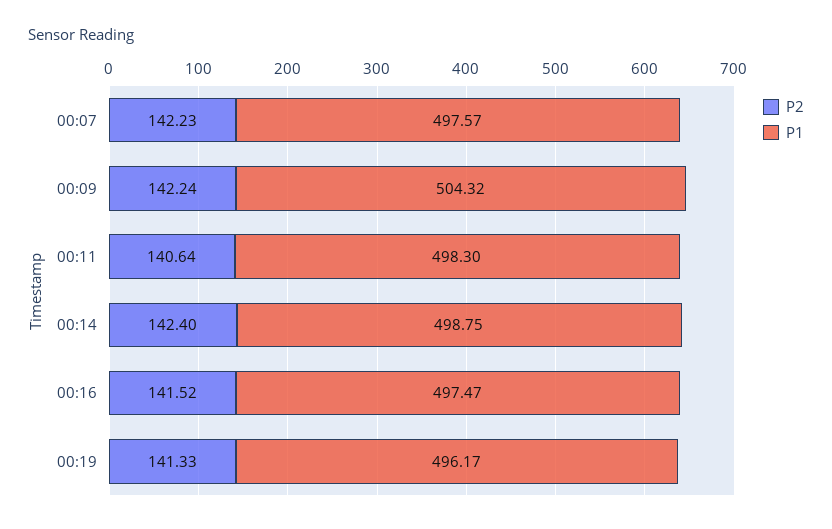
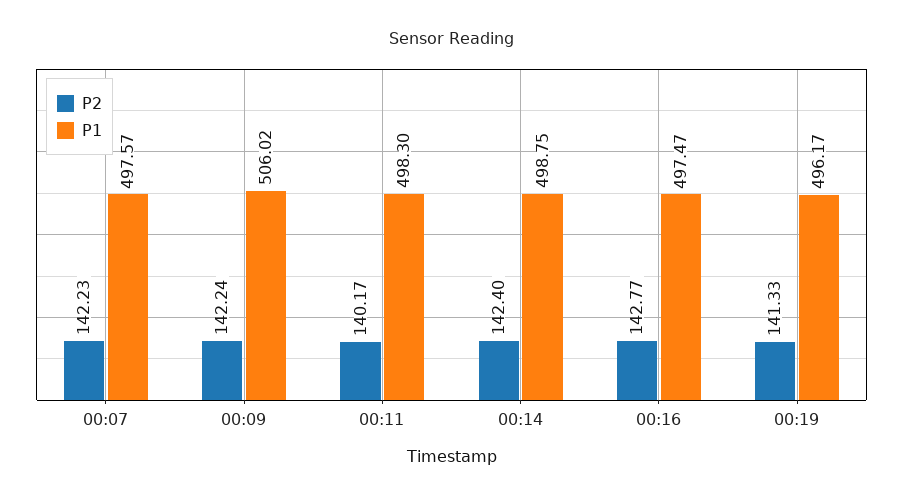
P1, 00:09: 504.32 -> 506.02
P2, 00:11: 140.64 -> 140.17
P2, 00:16: 141.52 -> 142.77

